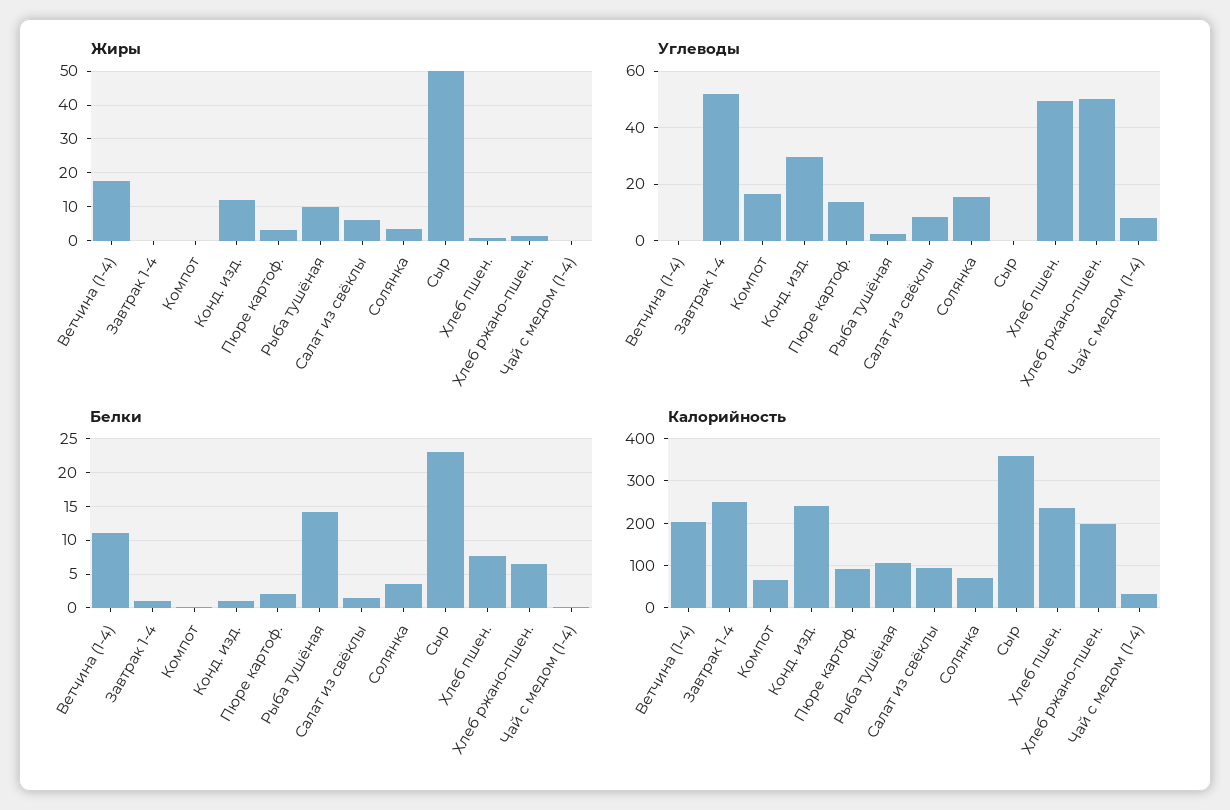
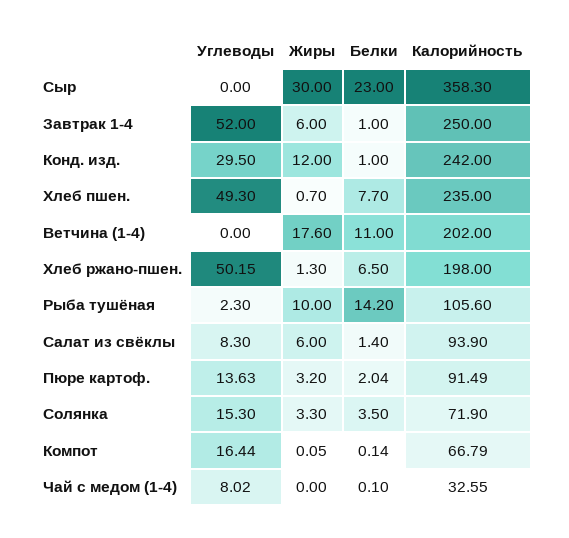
Жиры, Завтрак 1-4: 0 -> 6
Жиры, Сыр: 50 -> 30

